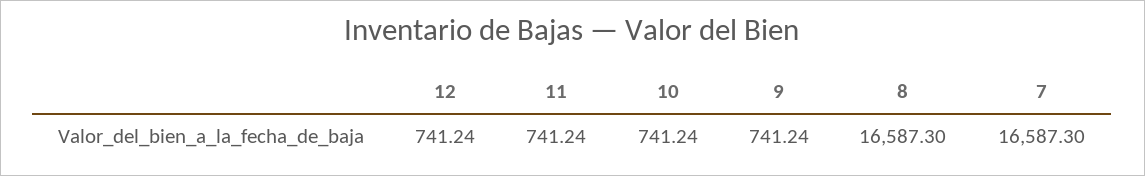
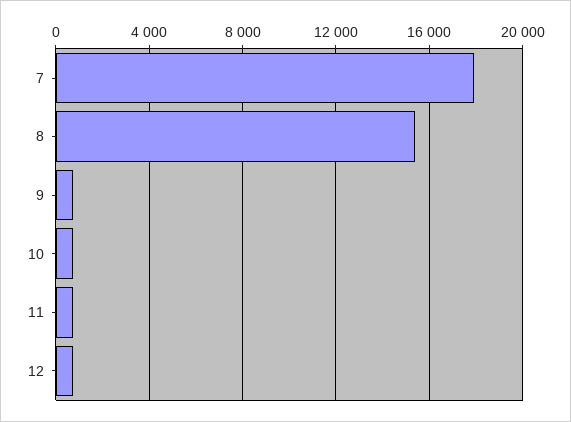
8: 16587.3 -> 15500
7: 16587.3 -> 18000

